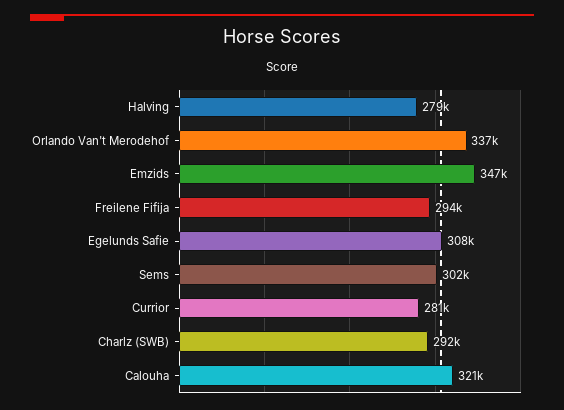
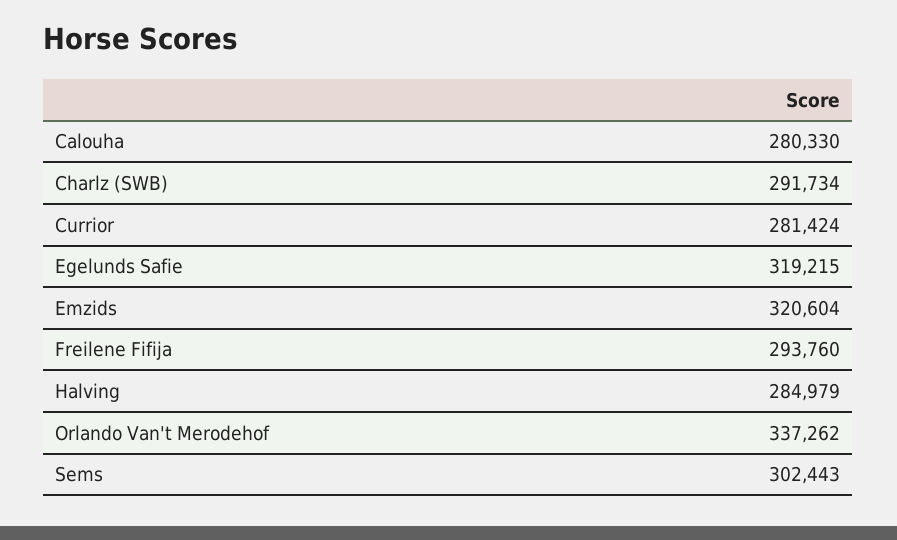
Halving: 279000 -> 284979
Emzids: 347000 -> 320604
Egelunds Safie: 308000 -> 319215
Calouha: 321000 -> 280330

